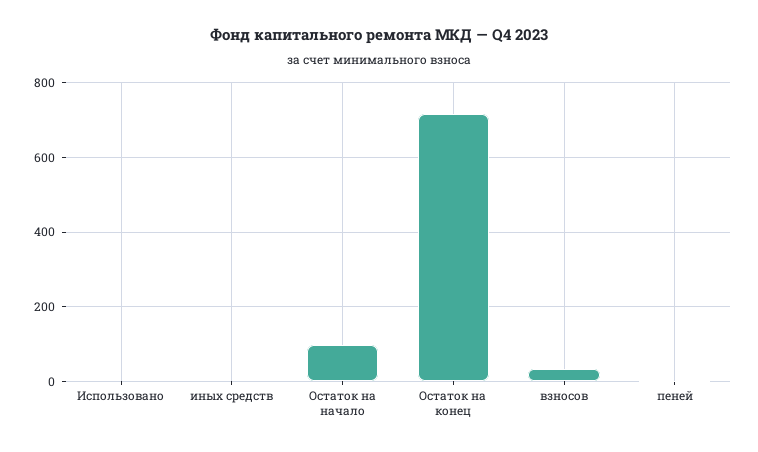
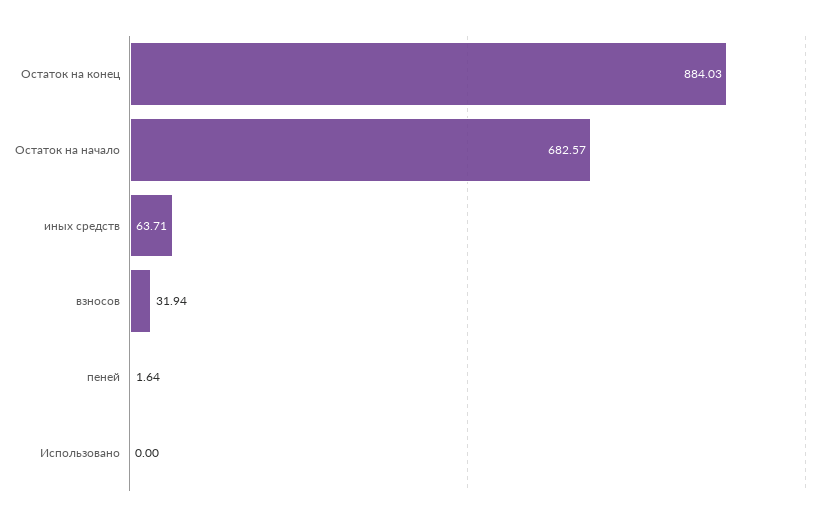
иных средств: 0 -> 63.71
Остаток на начало: 100 -> 682.57
Остаток на конец: 720 -> 884.03

